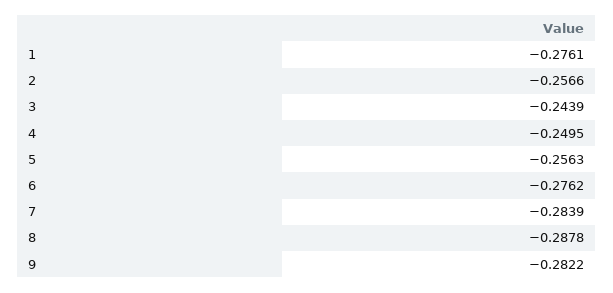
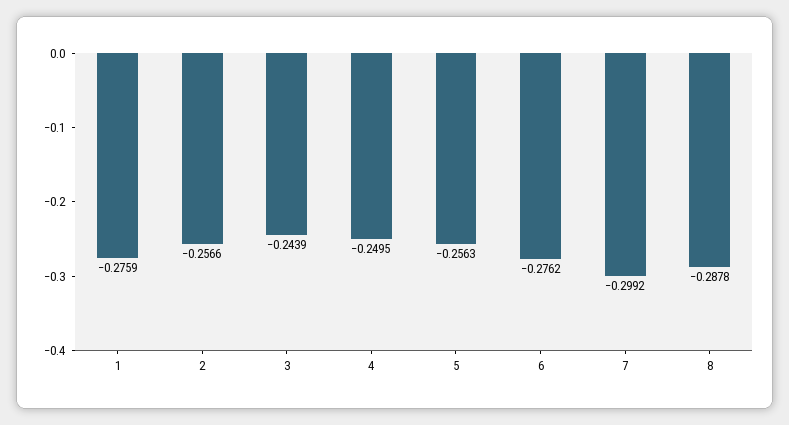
1: -0.2761 -> -0.2759
7: -0.2839 -> -0.2992
9: -0.2822 -> none

